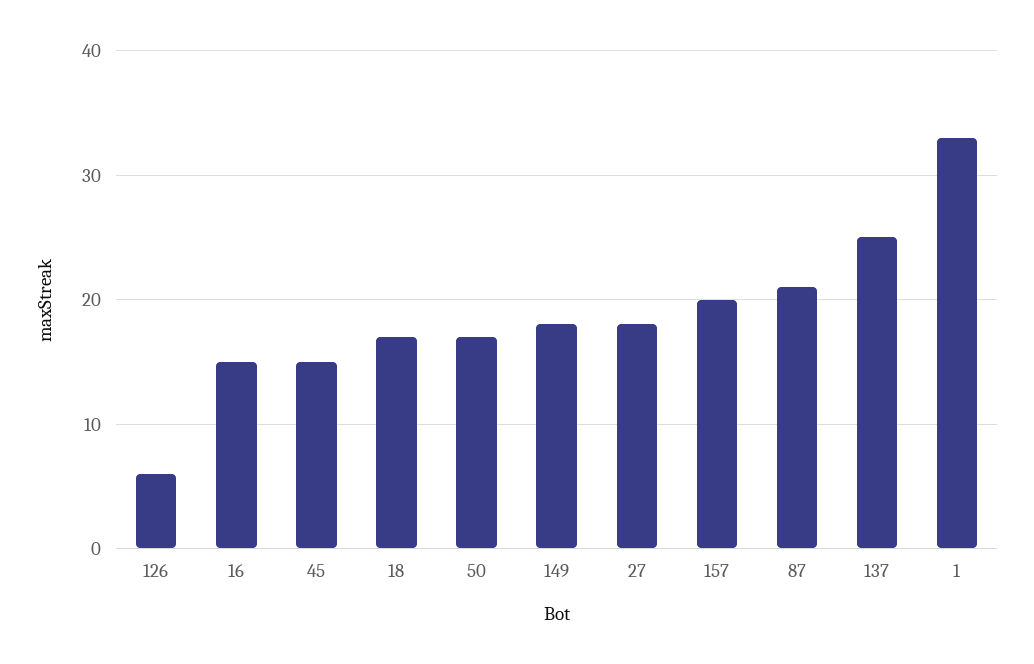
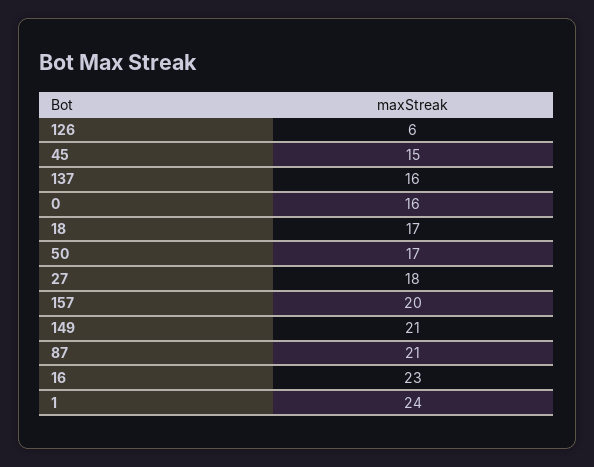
16: 15 -> 23
149: 18 -> 21
137: 25 -> 16
1: 33 -> 24
0: none -> 16

